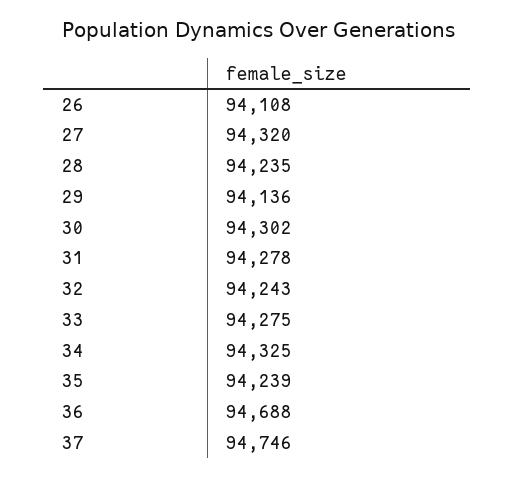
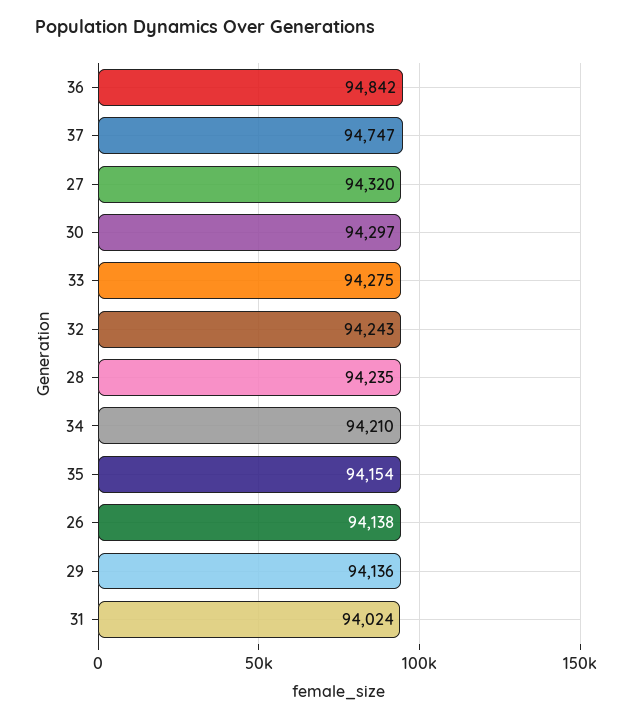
26: 94108 -> 94138
30: 94302 -> 94297
31: 94278 -> 94024
34: 94325 -> 94210
35: 94239 -> 94154
36: 94688 -> 94842
37: 94746 -> 94747

